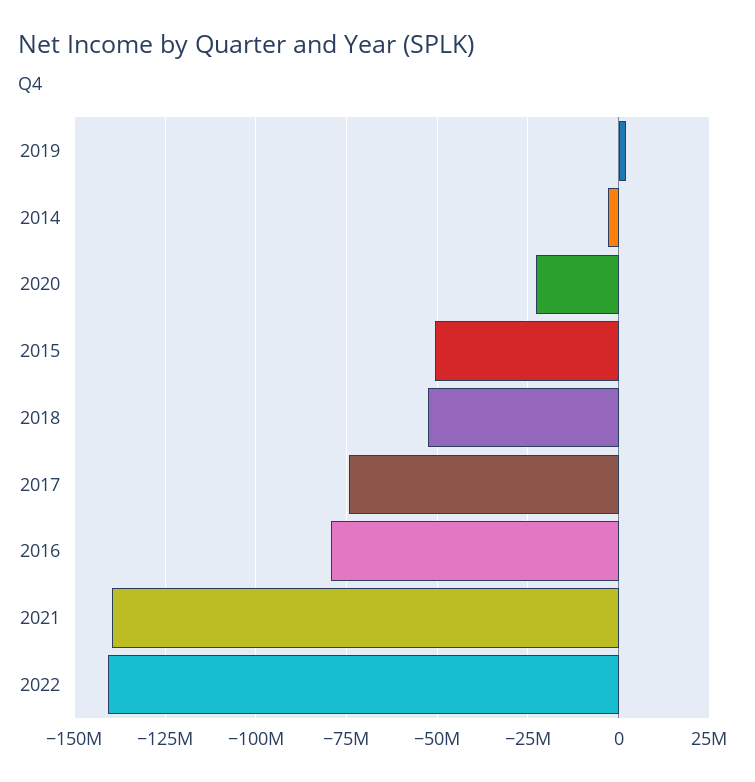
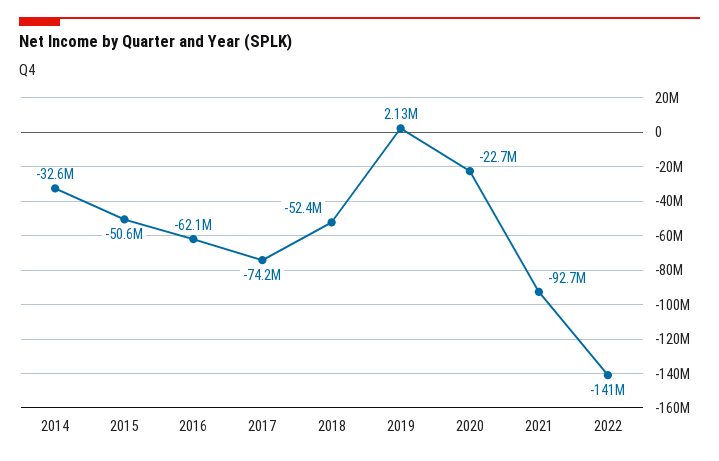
2014: -2500000 -> -32600000
2016: -80000000 -> -62100000
2021: -140000000 -> -92700000

